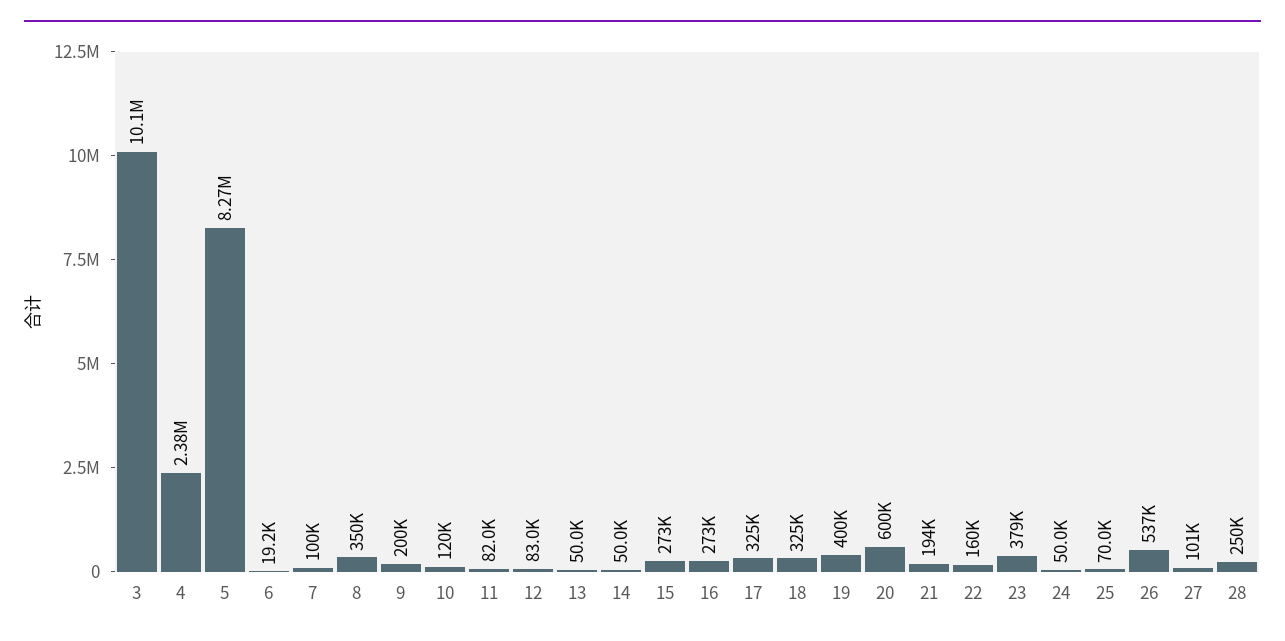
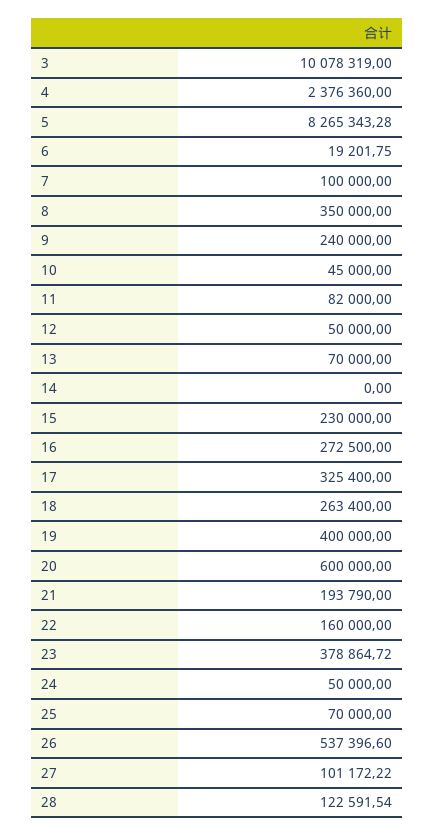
9: 200000 -> 240000
10: 120000 -> 45000
12: 83000 -> 50000
13: 50000 -> 70000
14: 50000 -> 0
15: 273000 -> 230000
18: 325000 -> 263400
28: 250000 -> 122591.54

